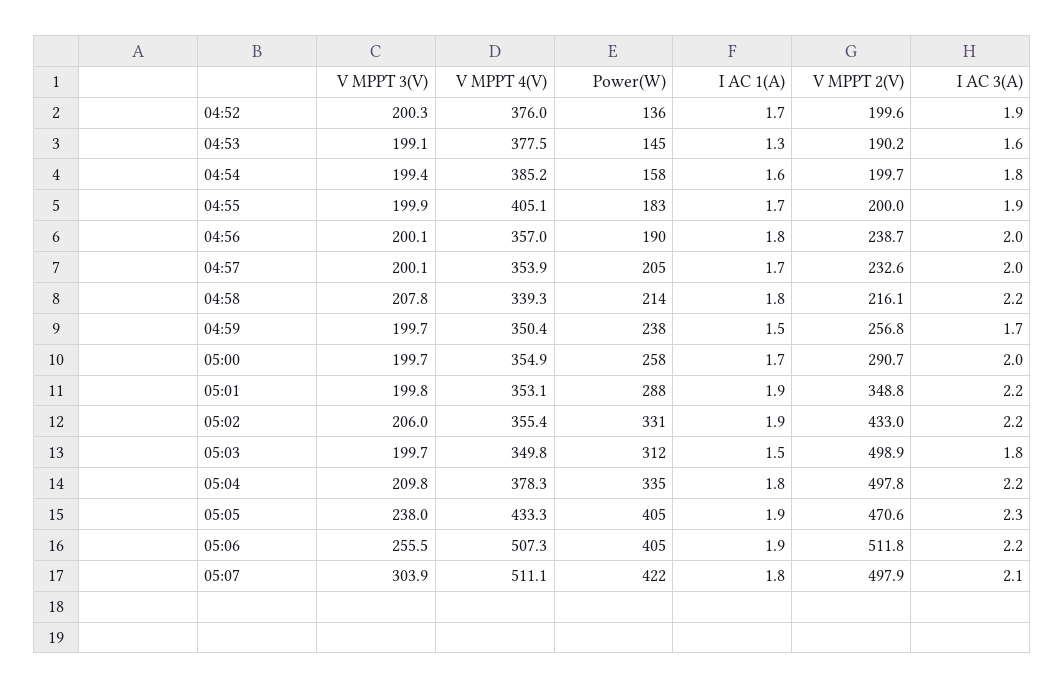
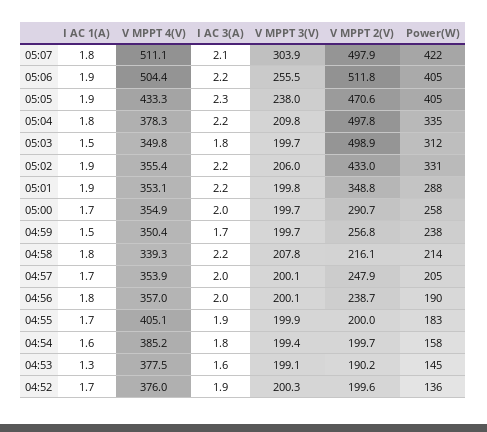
V MPPT 2(V), 04:57: 232.6 -> 247.9
V MPPT 4(V), 05:06: 507.3 -> 504.4

